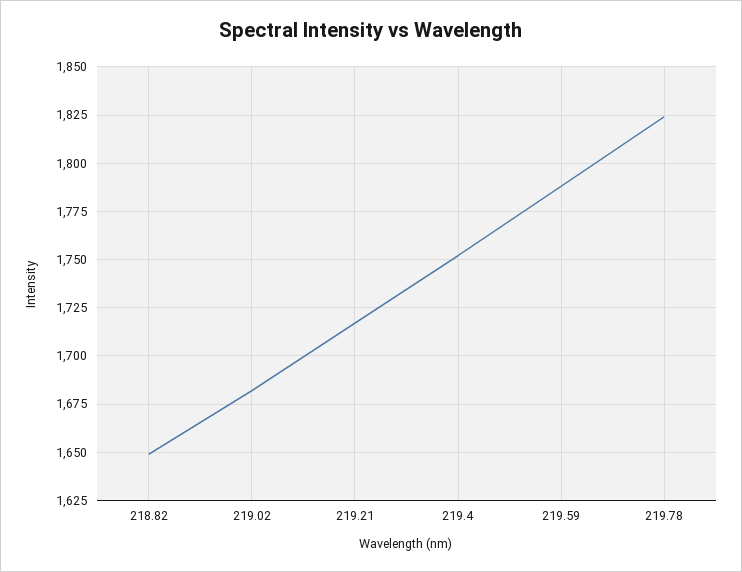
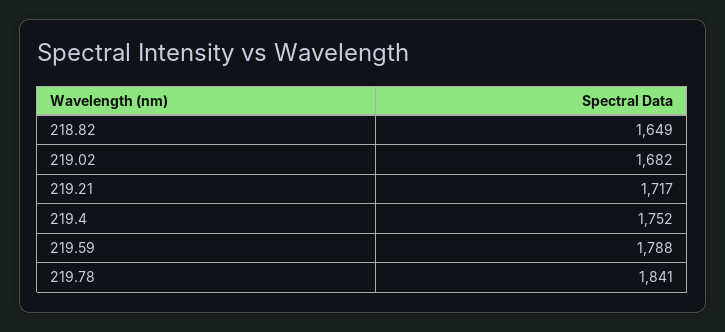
219.78: 1825 -> 1841

